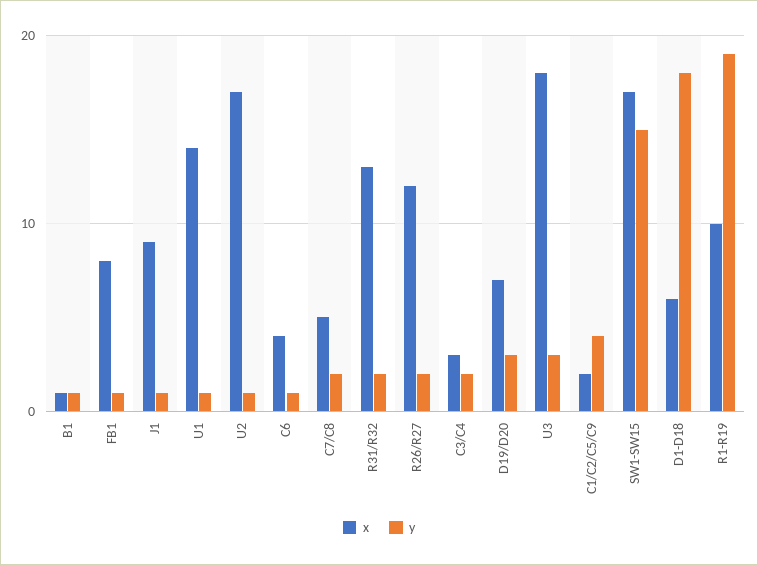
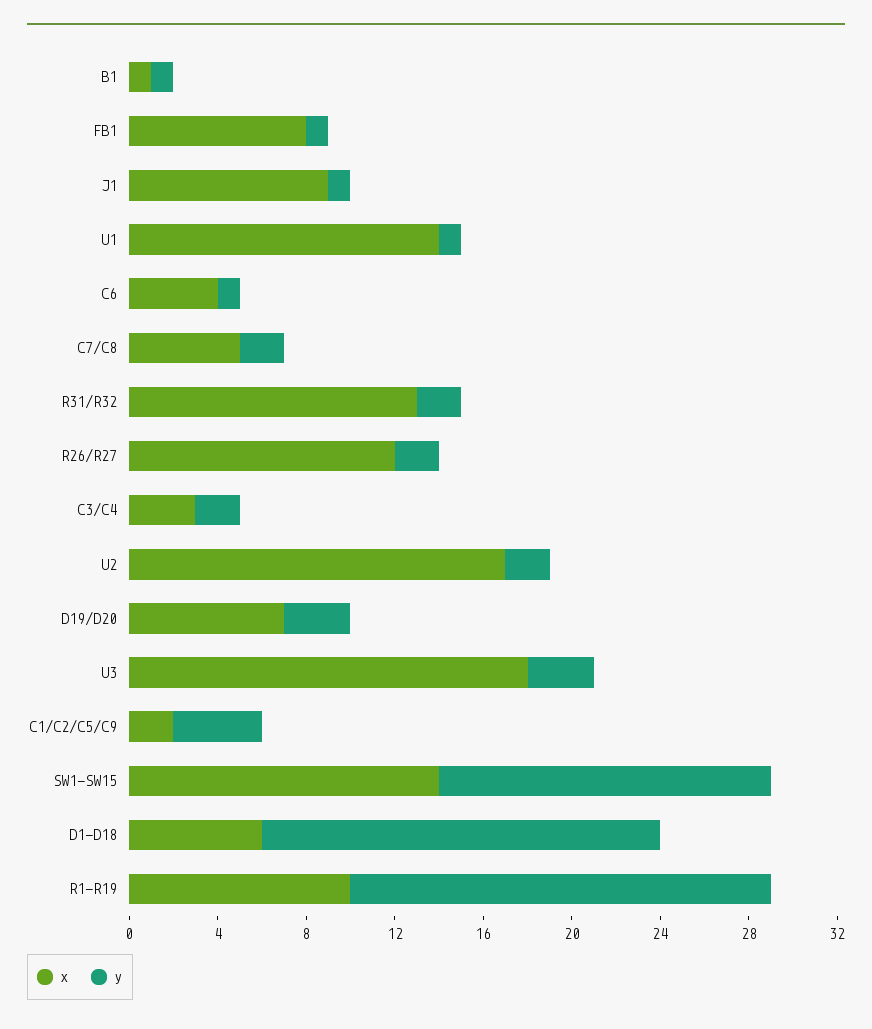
y, U2: 1 -> 2
x, SW1-SW15: 17 -> 14

